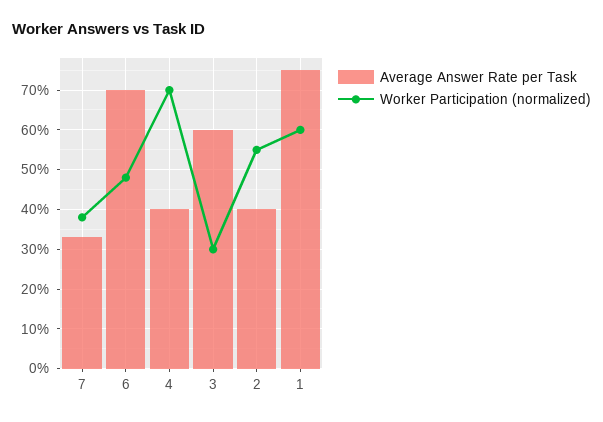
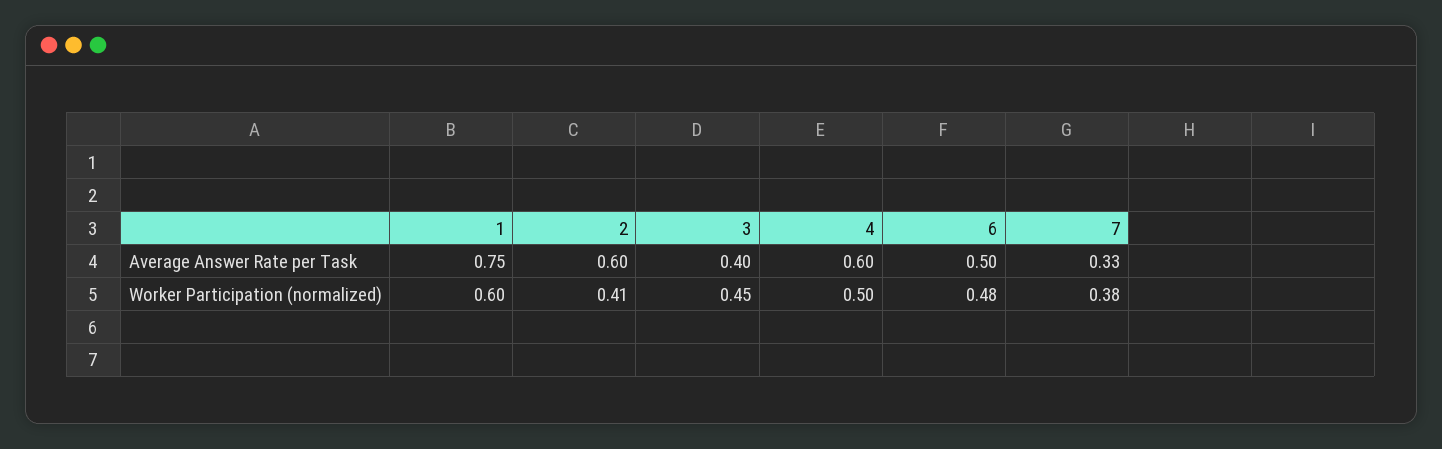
Average Answer Rate per Task, 6: 0.7 -> 0.5
Average Answer Rate per Task, 4: 0.4 -> 0.6
Worker Participation (normalized), 4: 0.7 -> 0.5
Average Answer Rate per Task, 3: 0.6 -> 0.4
Worker Participation (normalized), 3: 0.3 -> 0.45
Average Answer Rate per Task, 2: 0.4 -> 0.6
Worker Participation (normalized), 2: 0.55 -> 0.41

